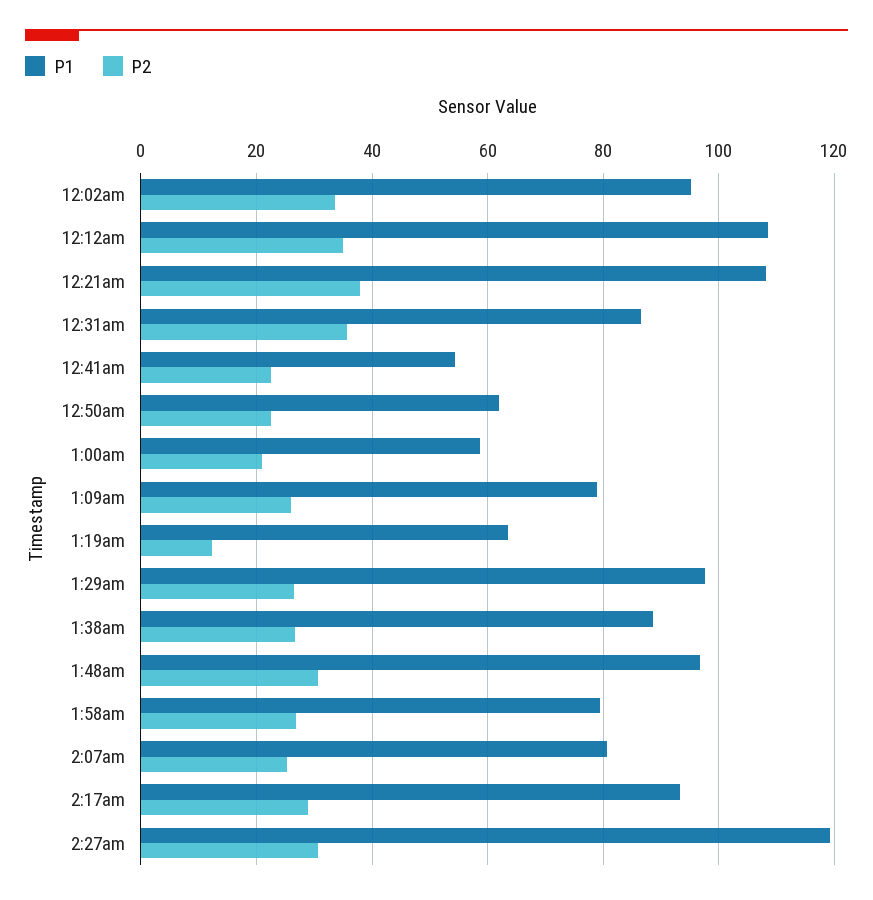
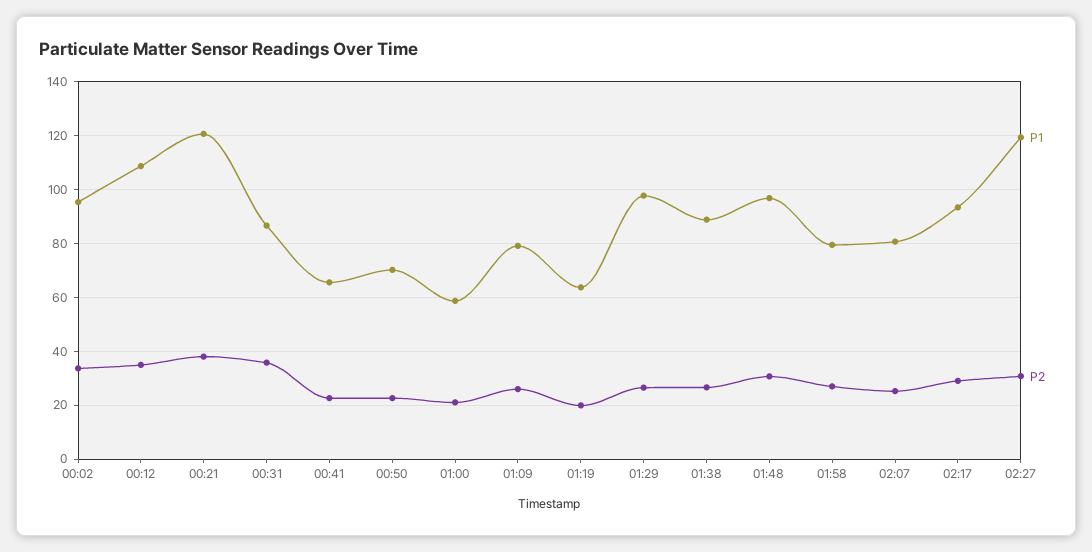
P1, 12:21am: 108 -> 120
P1, 12:41am: 54 -> 65
P1, 12:50am: 62 -> 70
P2, 1:19am: 12 -> 20

